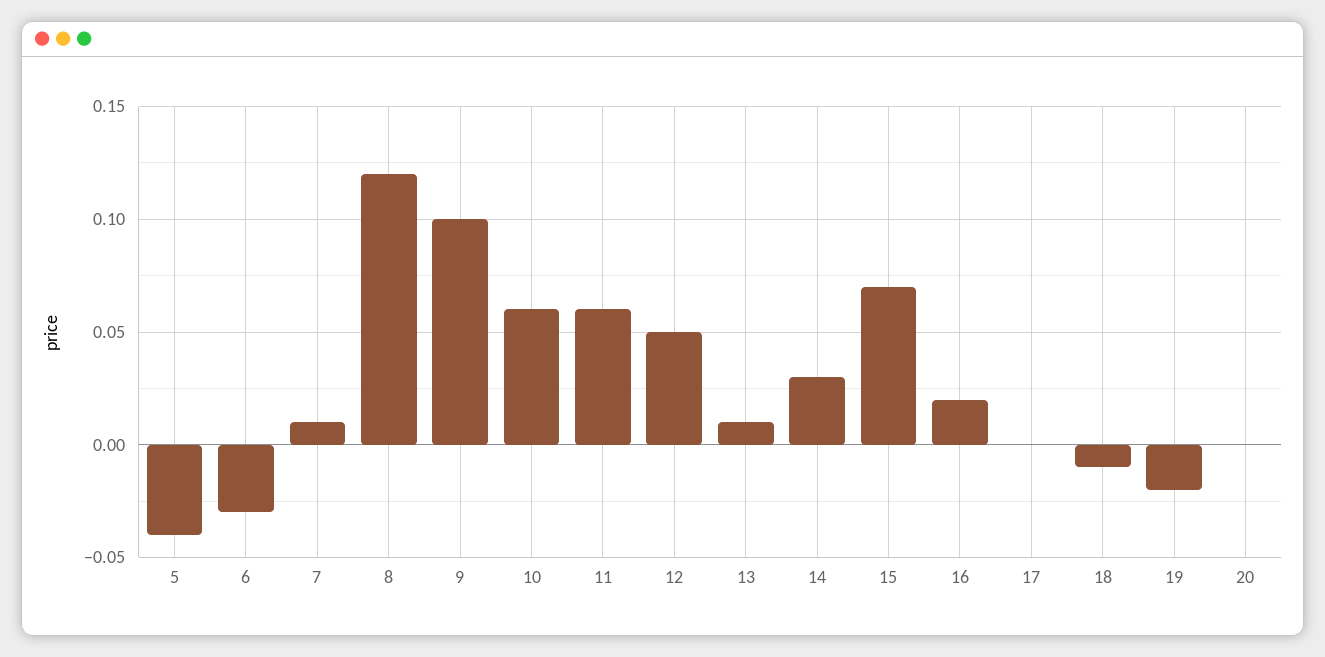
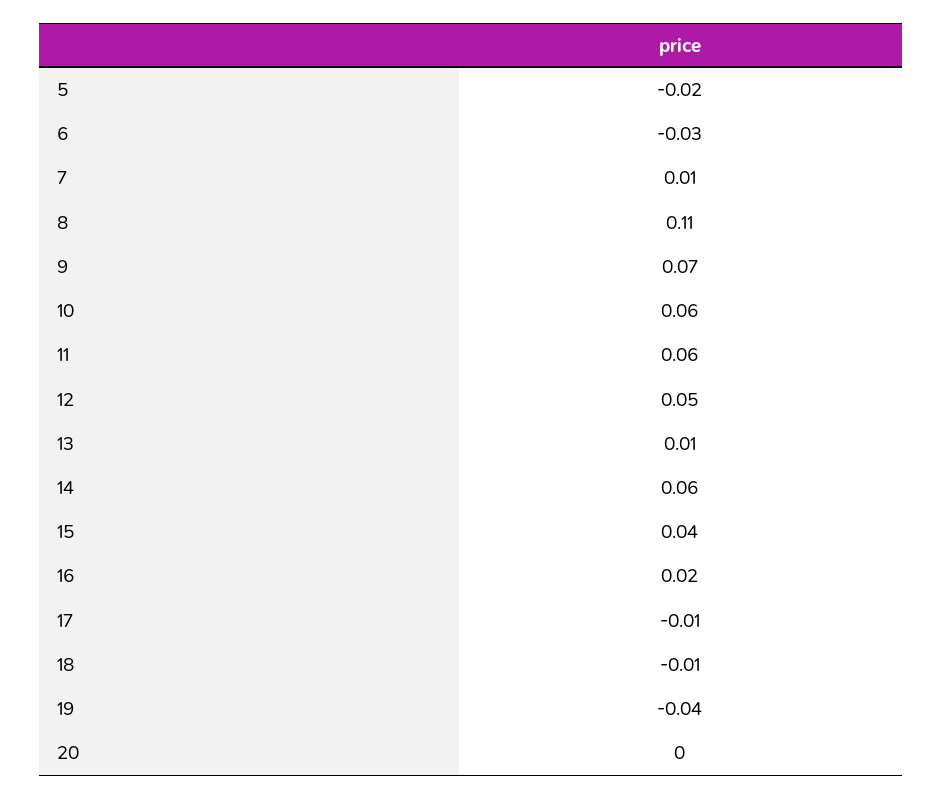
5: -0.04 -> -0.02
8: 0.12 -> 0.11
9: 0.1 -> 0.07
14: 0.03 -> 0.06
15: 0.07 -> 0.04
17: 0 -> -0.01
19: -0.02 -> -0.04

